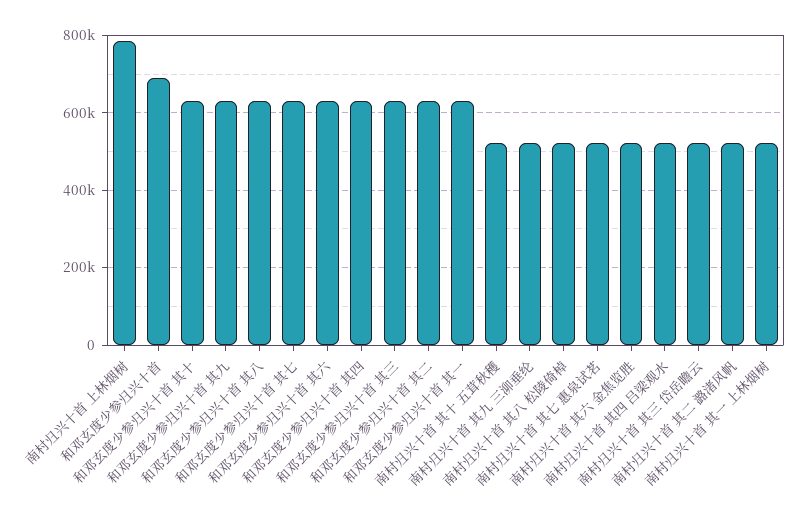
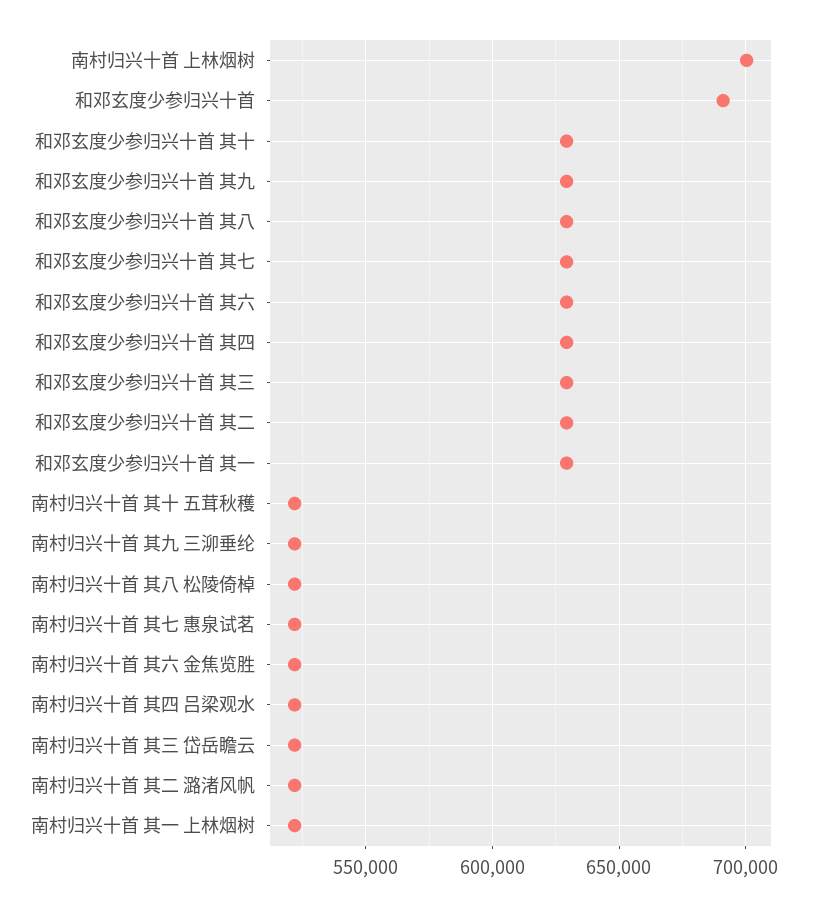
南村归兴十首 上林烟树: 780000 -> 700000

